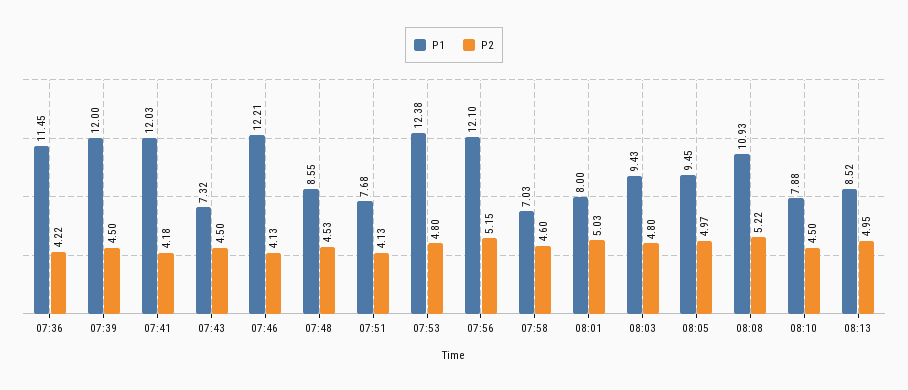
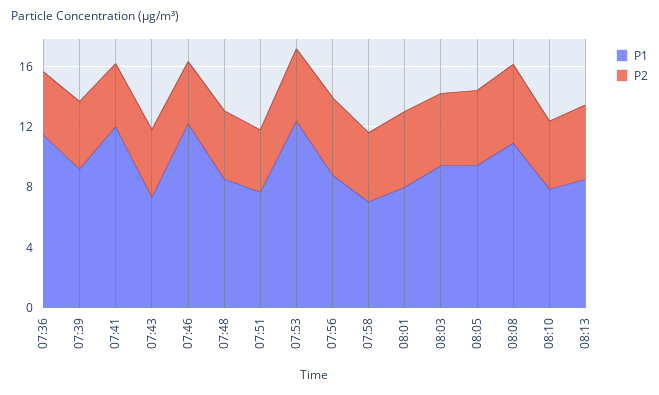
P1, 07:39: 12 -> 9
P1, 07:56: 12.1 -> 9

